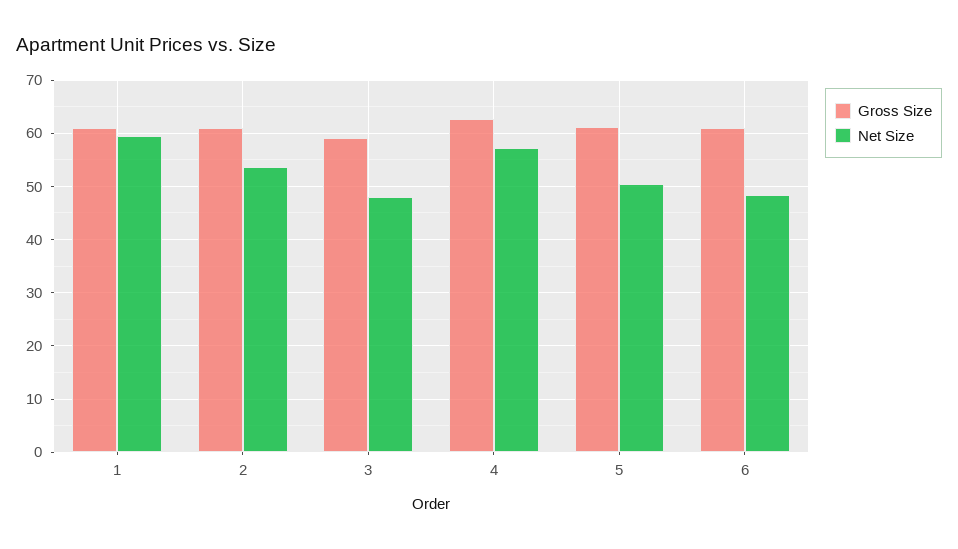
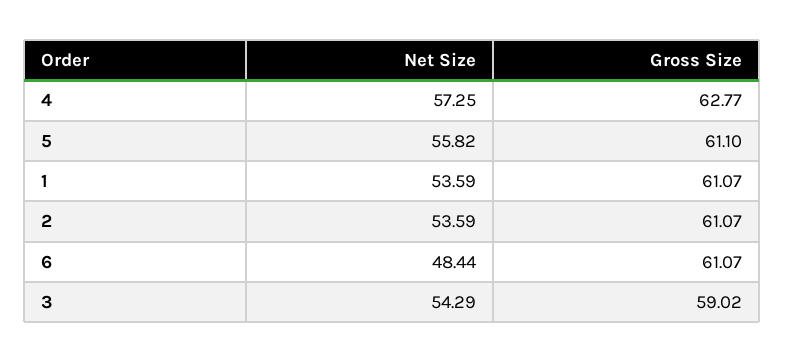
Net Size, 1: 60 -> 53.59
Net Size, 3: 48 -> 54.29
Net Size, 5: 50 -> 55.82

